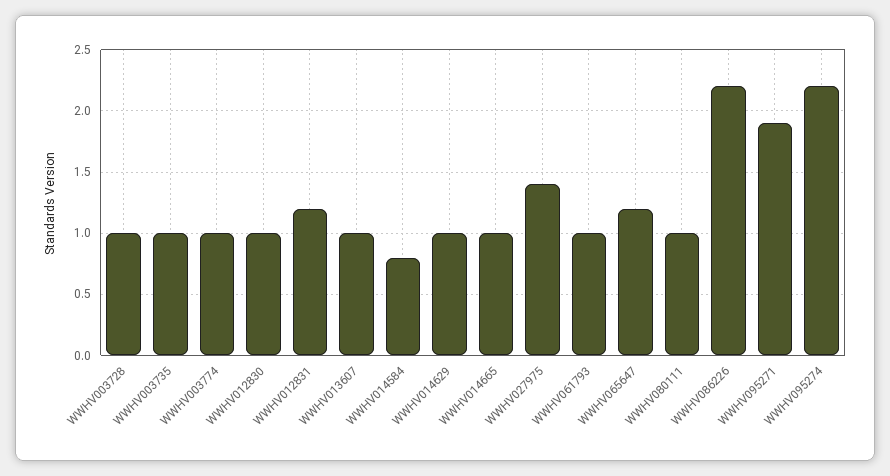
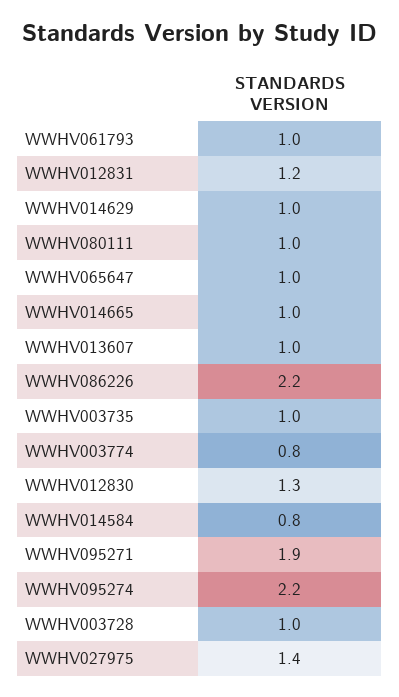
WWHV003774: 1 -> 0.8
WWHV012830: 1 -> 1.3
WWHV065647: 1.2 -> 1

